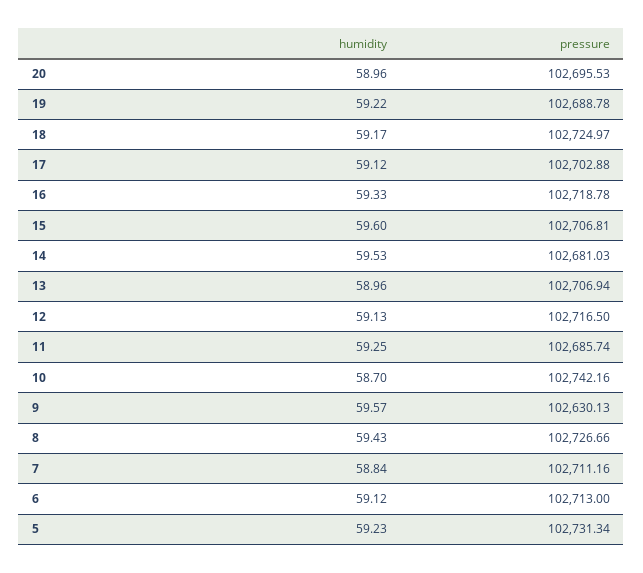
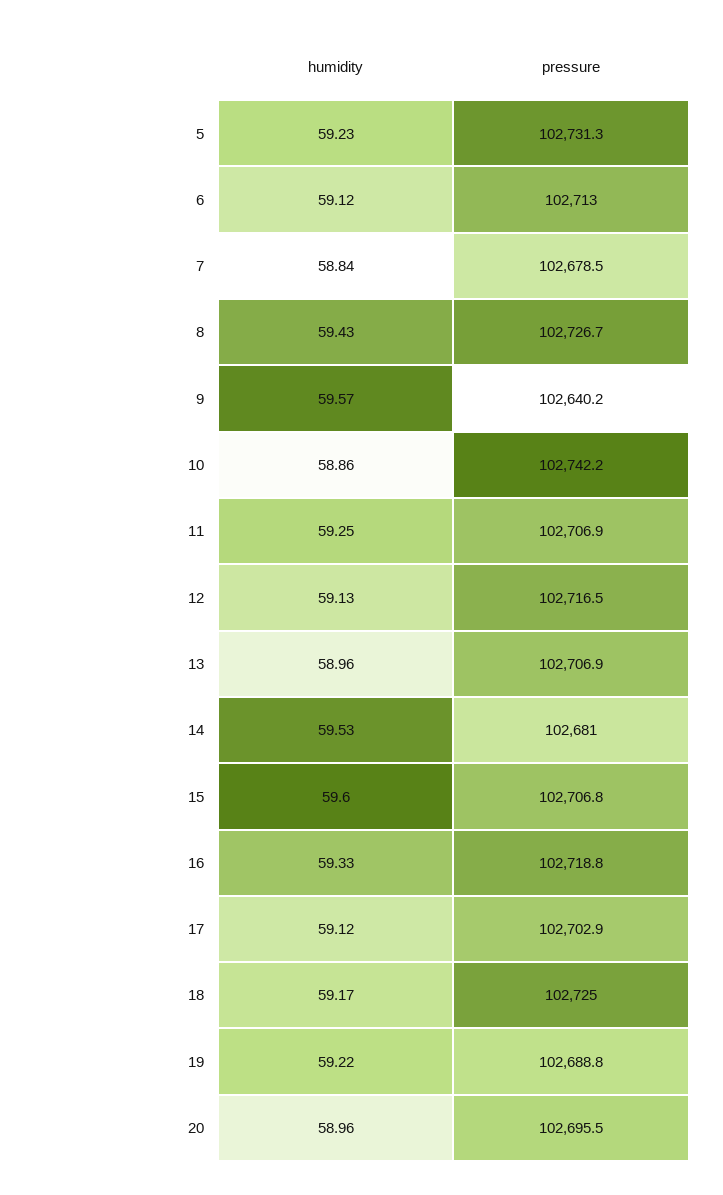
pressure, 11: 102685.74 -> 102706.9
humidity, 10: 58.7 -> 58.86
pressure, 9: 102630.13 -> 102640.2
pressure, 7: 102711.16 -> 102678.5

